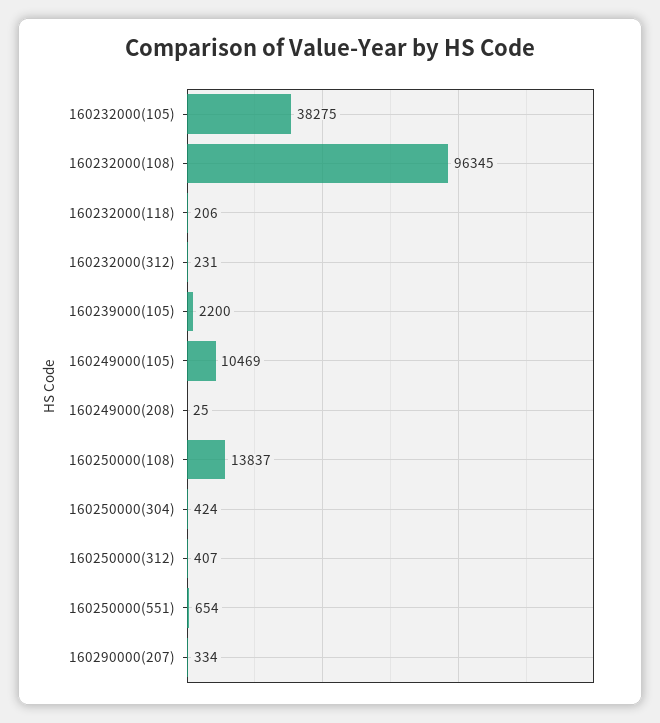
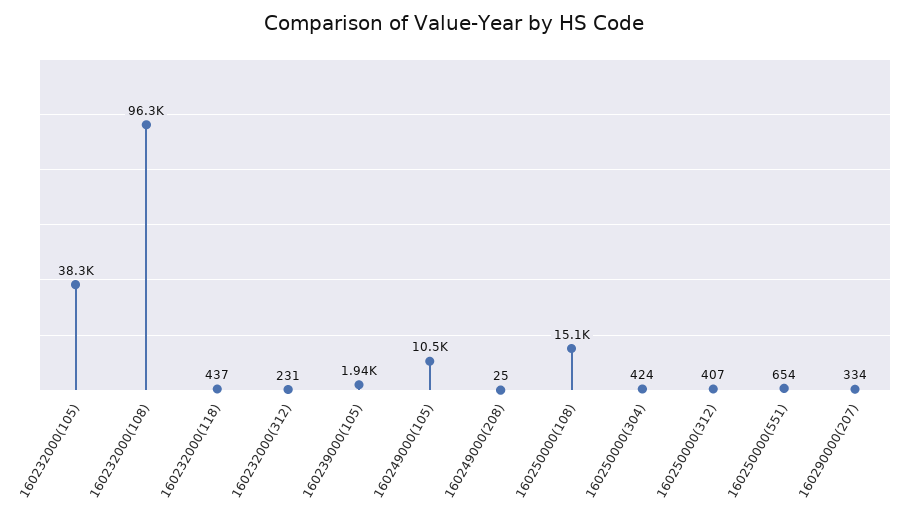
160232000(118): 206 -> 437
160239000(105): 2200 -> 1940
160250000(108): 13837 -> 15100

